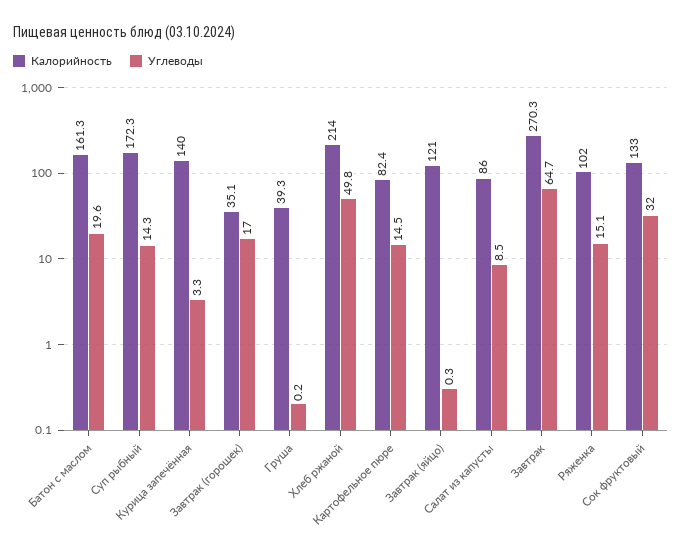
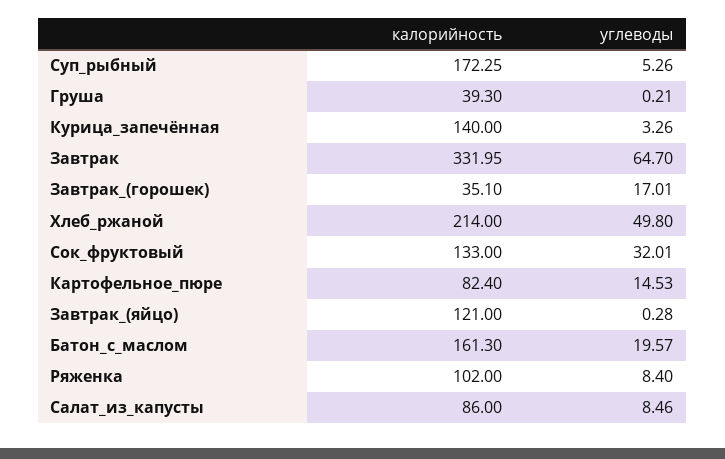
Углеводы, Суп рыбный: 14.3 -> 5.26
Калорийность, Завтрак: 270.3 -> 331.95
Углеводы, Ряженка: 15.1 -> 8.4

